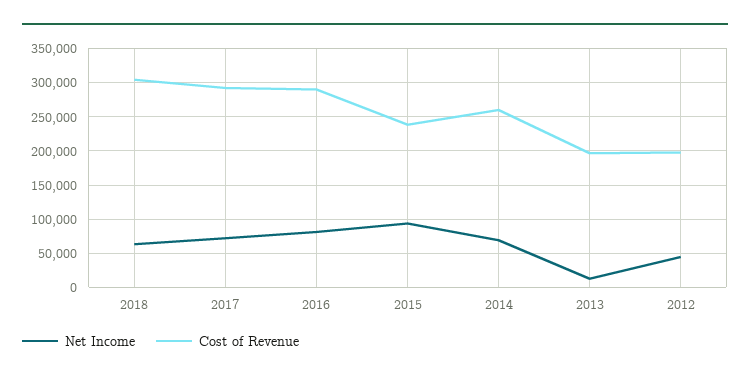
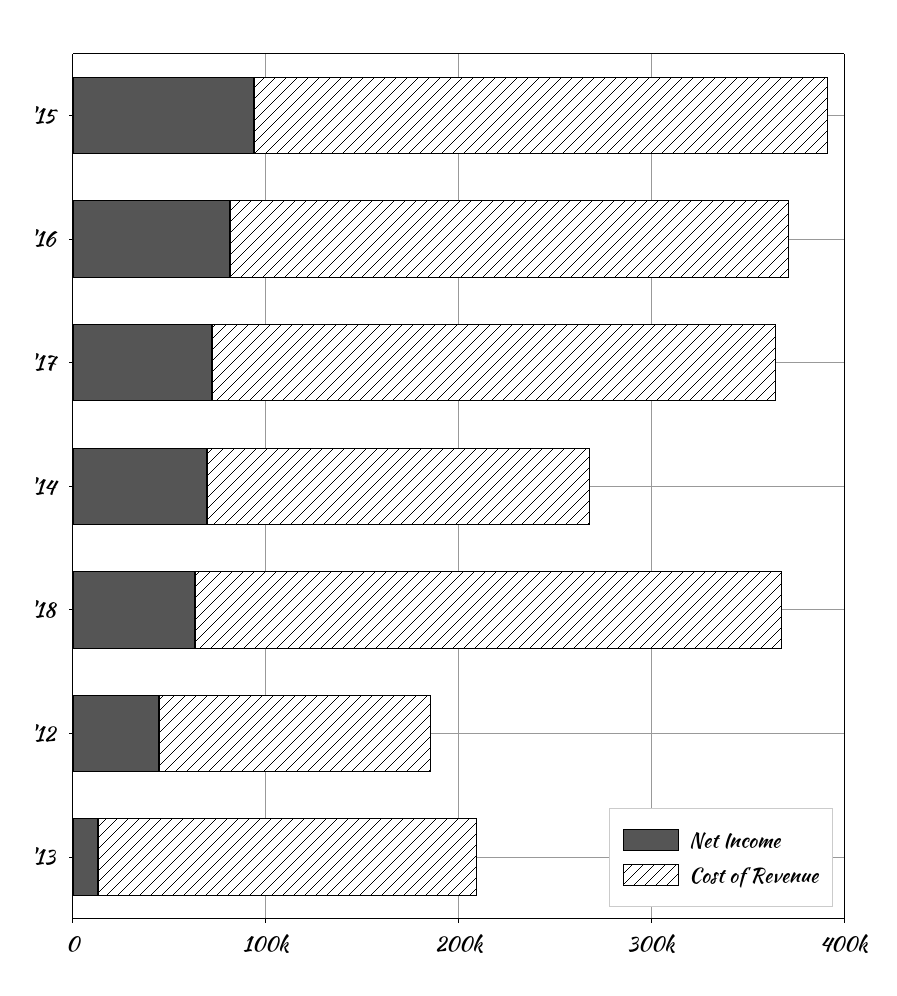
Cost of Revenue, 2015: 240000 -> 300000
Cost of Revenue, 2014: 260000 -> 200000
Cost of Revenue, 2012: 200000 -> 140000

